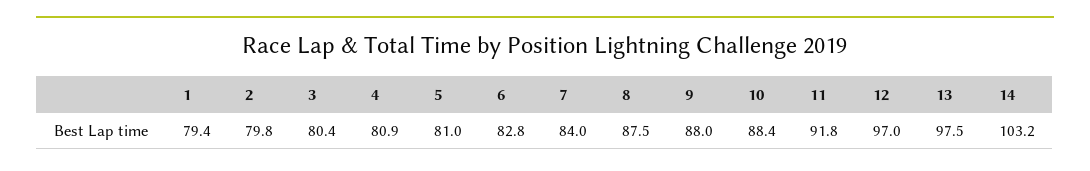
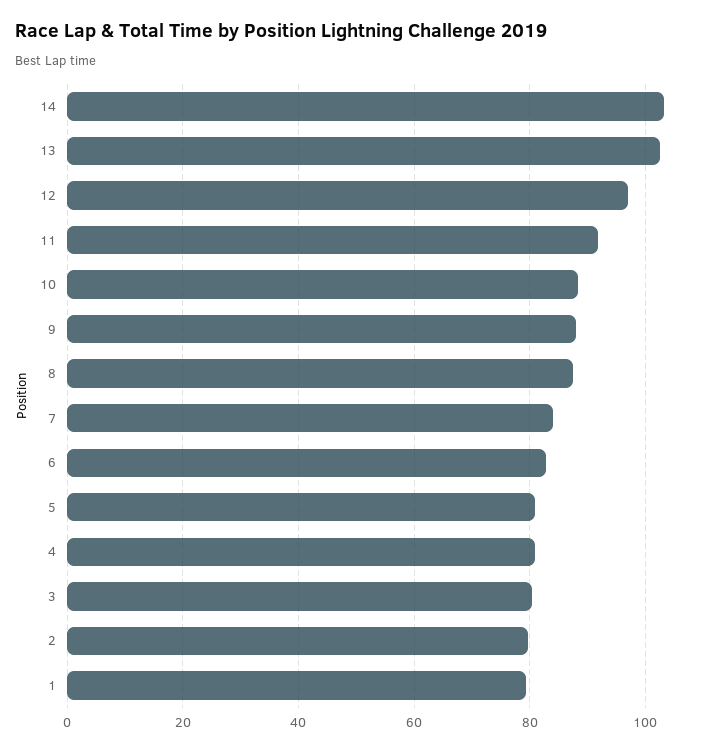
13: 97.5 -> 102

